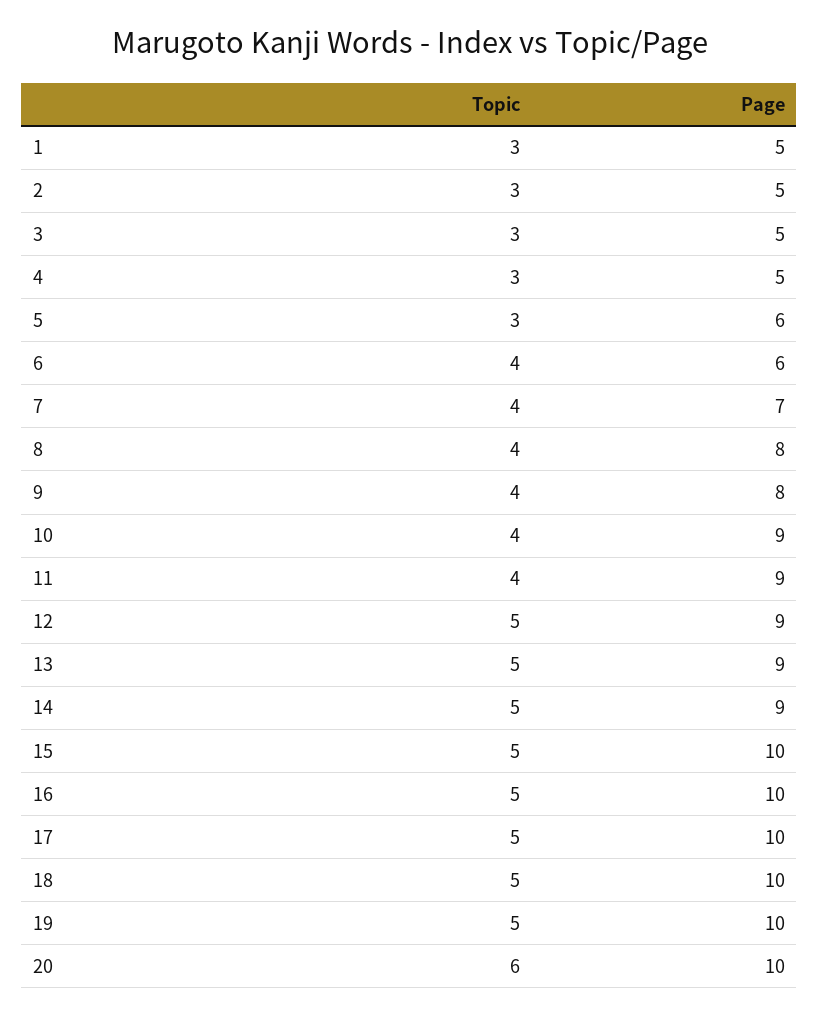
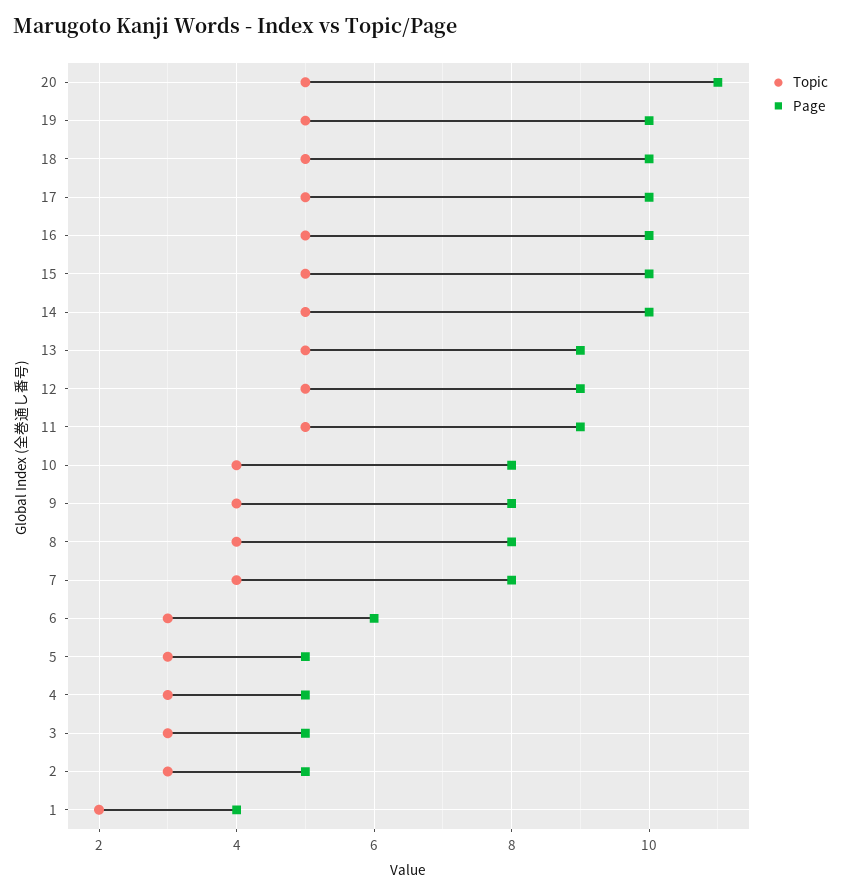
Topic, 1: 3 -> 2
Page, 1: 5 -> 4
Page, 5: 6 -> 5
Topic, 6: 4 -> 3
Page, 7: 7 -> 8
Page, 10: 9 -> 8
Topic, 11: 4 -> 5
Page, 14: 9 -> 10
Topic, 20: 6 -> 5
Page, 20: 10 -> 11

